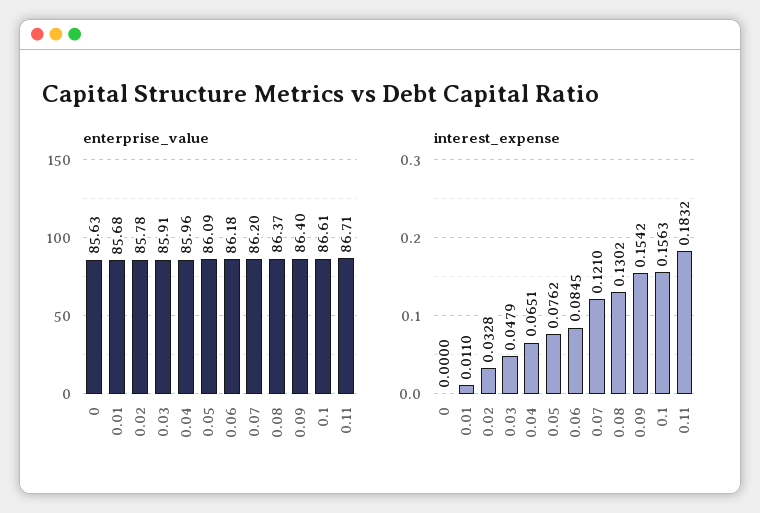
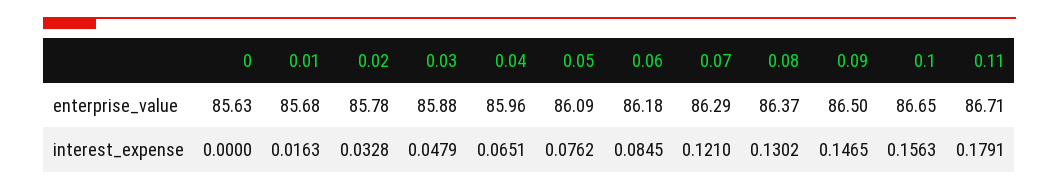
enterprise_value, 0.03: 85.91 -> 85.88
enterprise_value, 0.07: 86.2 -> 86.29
enterprise_value, 0.09: 86.4 -> 86.5
enterprise_value, 0.1: 86.61 -> 86.65
interest_expense, 0.01: 0.011 -> 0.0163
interest_expense, 0.09: 0.1542 -> 0.1465
interest_expense, 0.11: 0.1832 -> 0.1791

